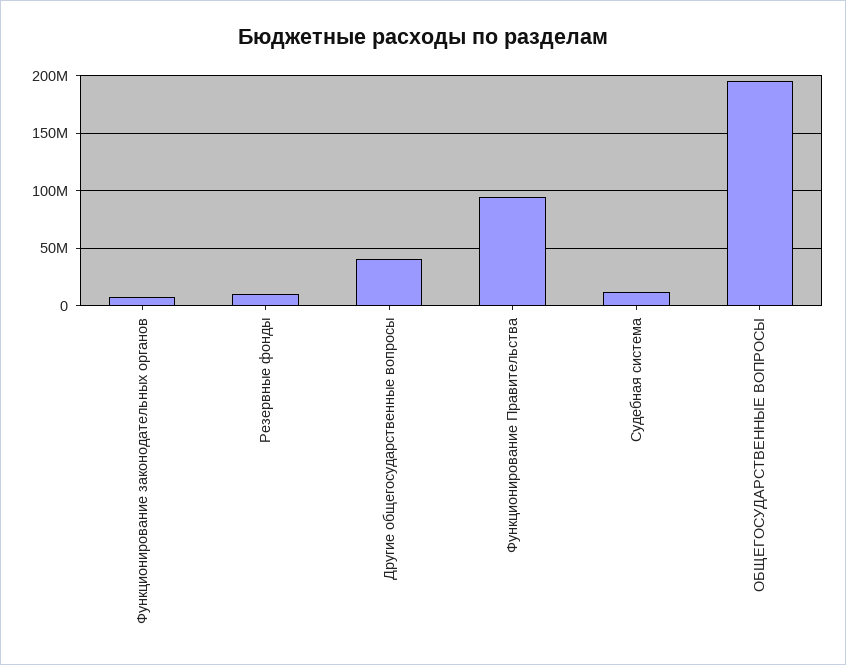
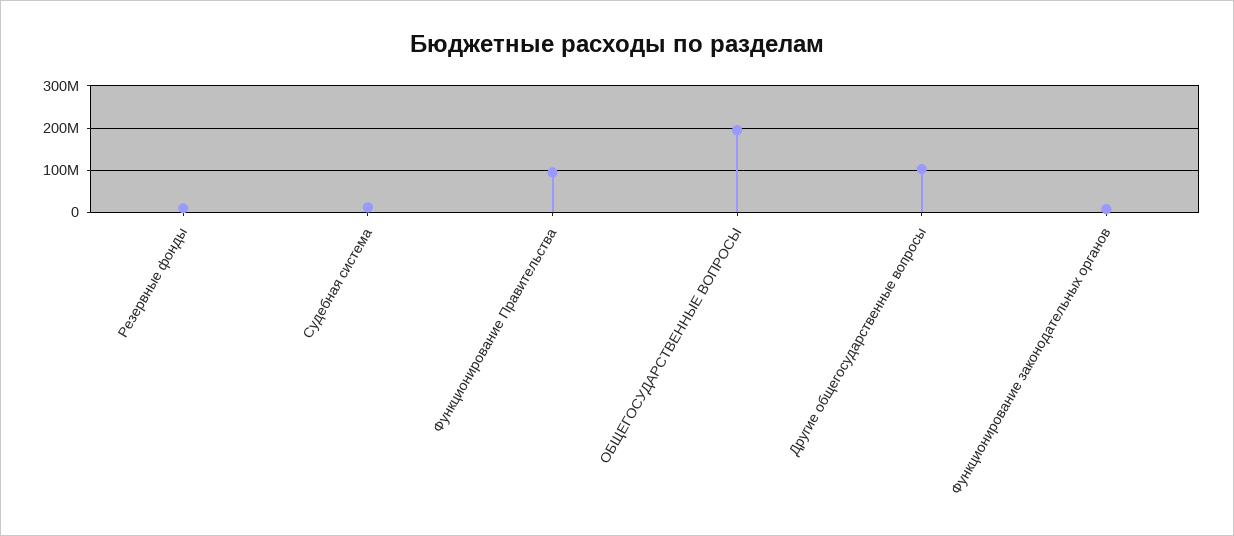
Другие общегосударственные вопросы: 40000000 -> 100000000

